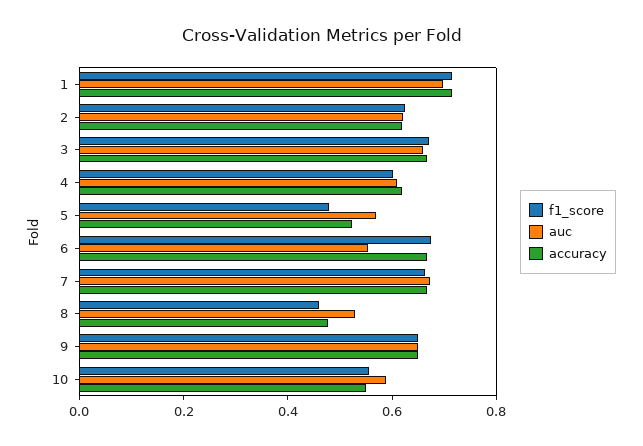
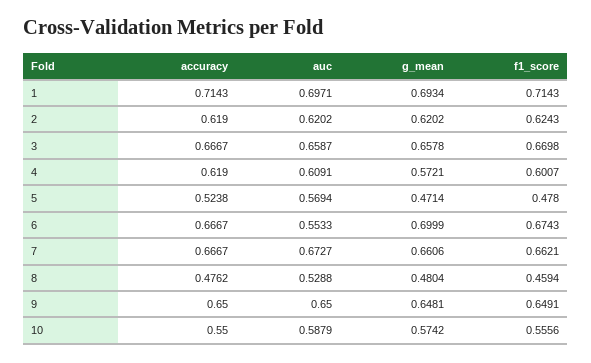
g_mean, 1: none -> 0.6934
g_mean, 2: none -> 0.6202
g_mean, 3: none -> 0.6578
g_mean, 4: none -> 0.5721
g_mean, 5: none -> 0.4714
g_mean, 6: none -> 0.6999
g_mean, 7: none -> 0.6606
g_mean, 8: none -> 0.4804
g_mean, 9: none -> 0.6481
g_mean, 10: none -> 0.5742

